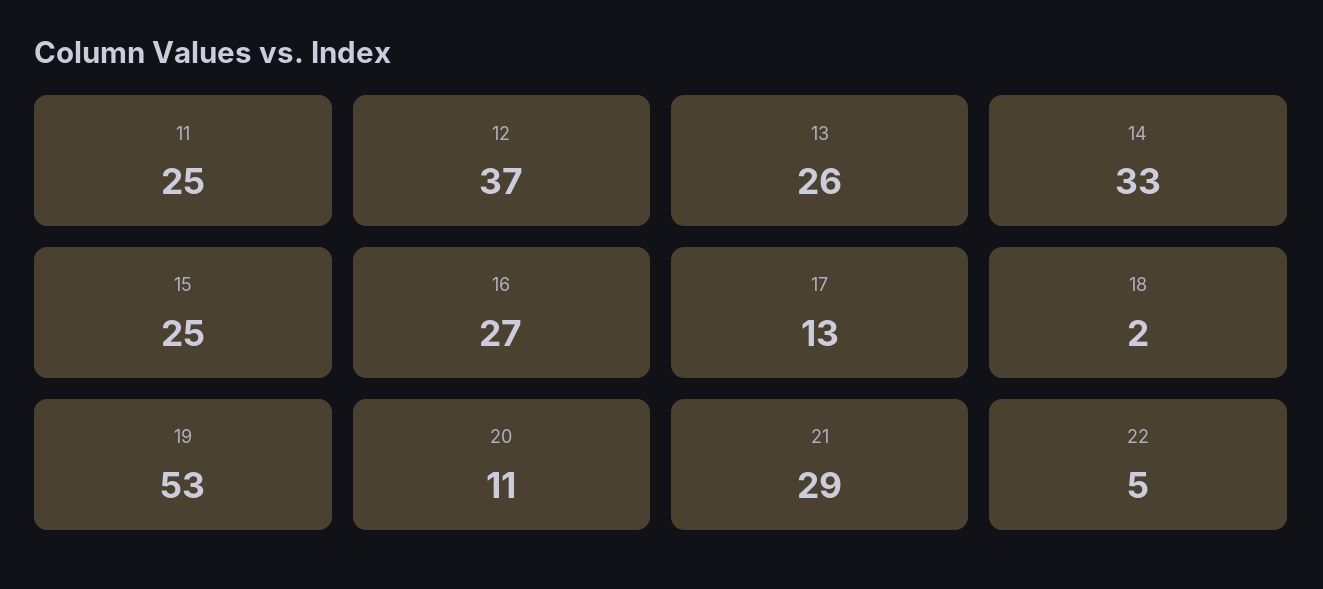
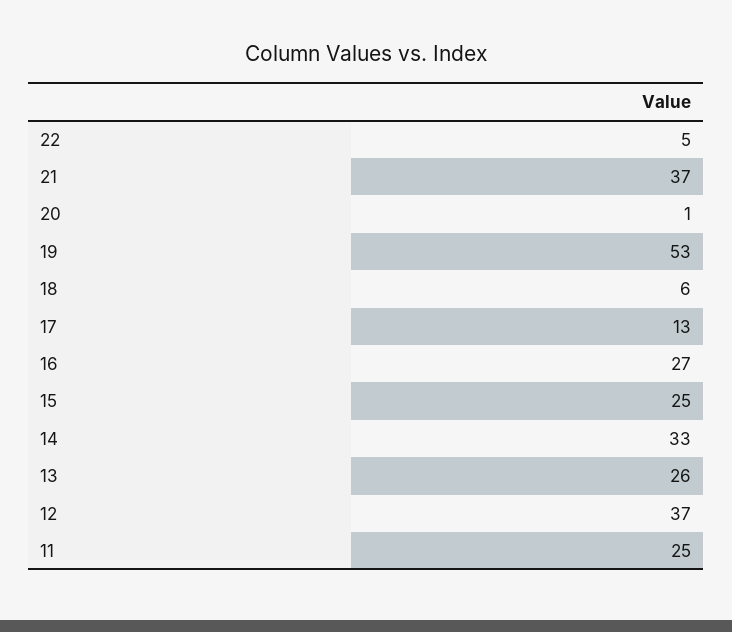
18: 2 -> 6
20: 11 -> 1
21: 29 -> 37

